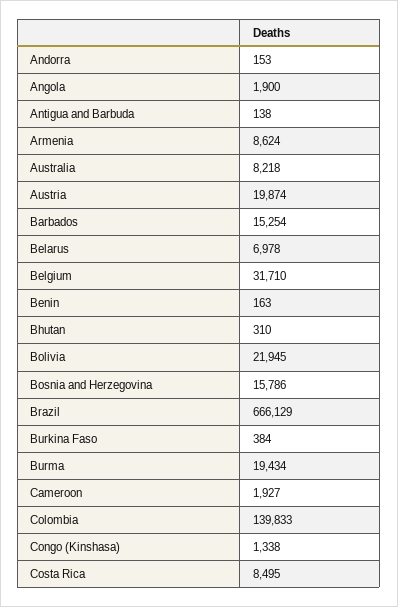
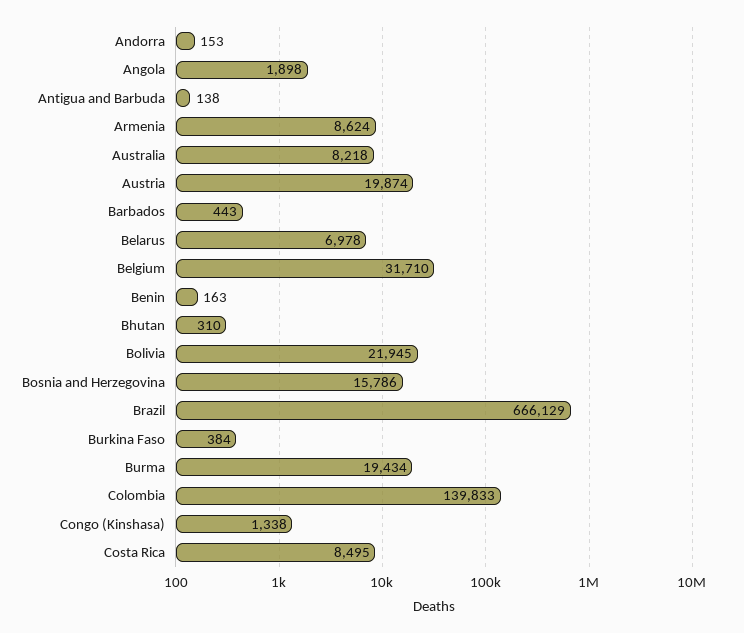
Angola: 1900 -> 1898
Barbados: 15254 -> 443
Cameroon: 1927 -> none

